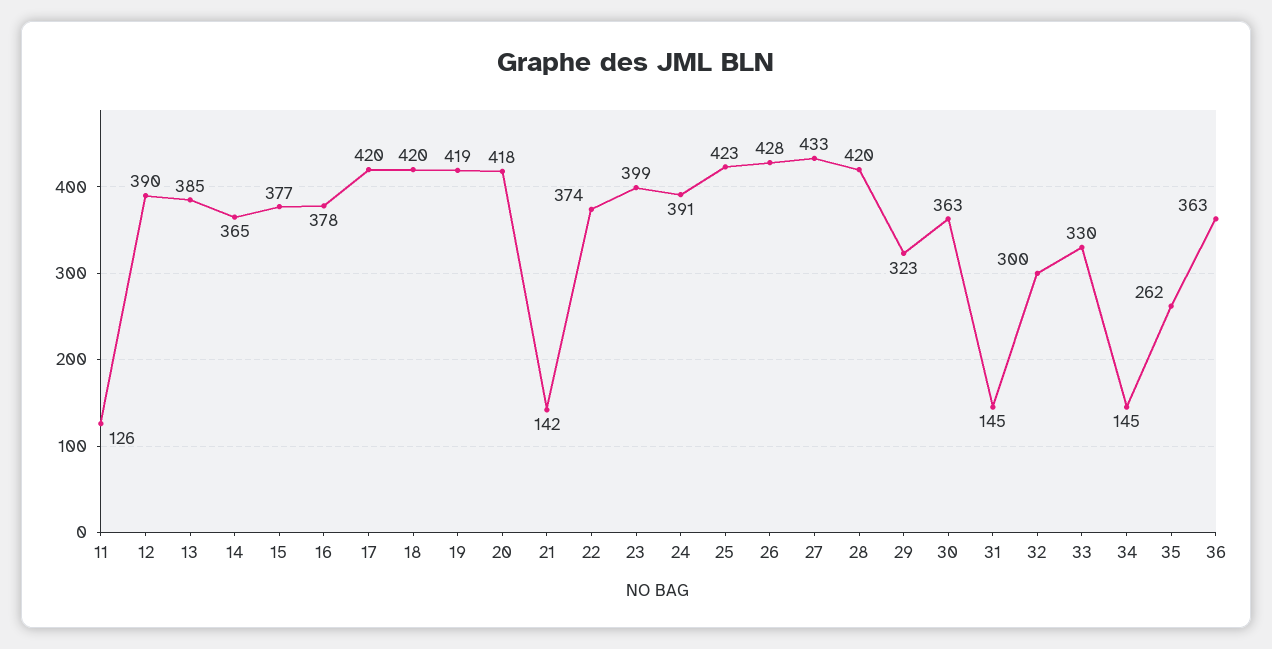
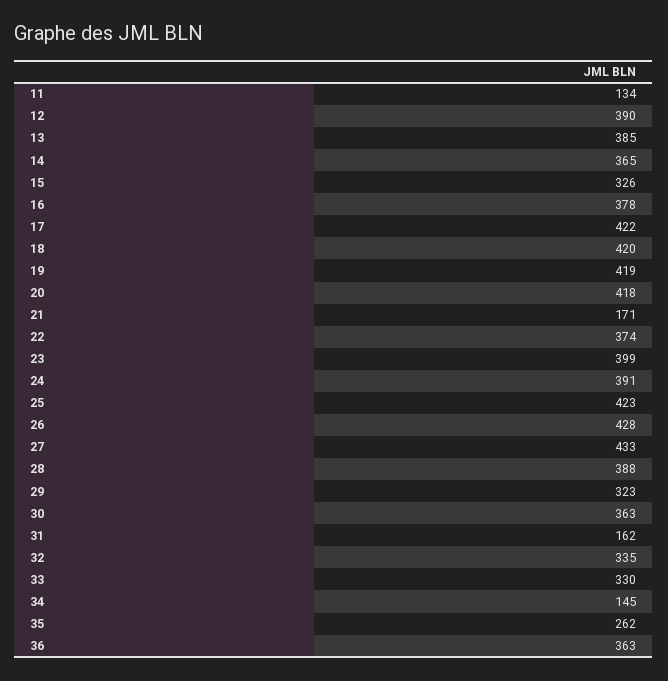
11: 126 -> 134
15: 377 -> 326
17: 420 -> 422
21: 142 -> 171
28: 420 -> 388
31: 145 -> 162
32: 300 -> 335

